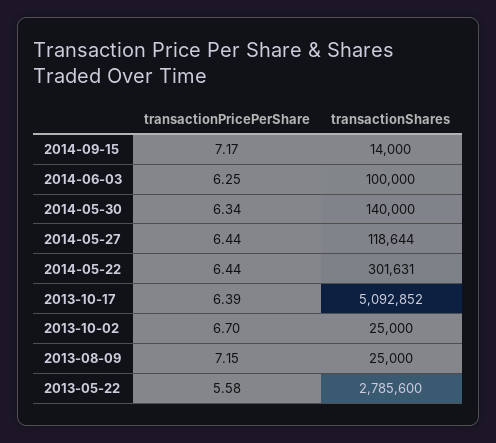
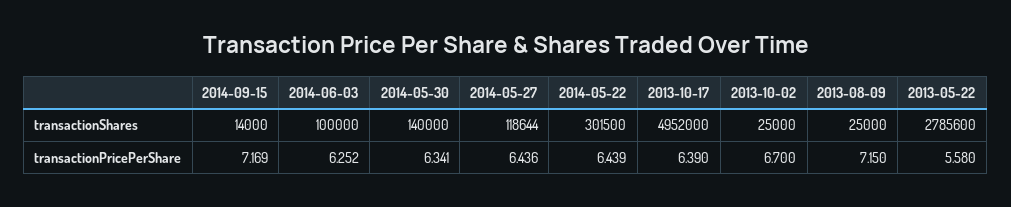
transactionShares, 2014-05-22: 301631 -> 301500
transactionShares, 2013-10-17: 5092852 -> 4952000

